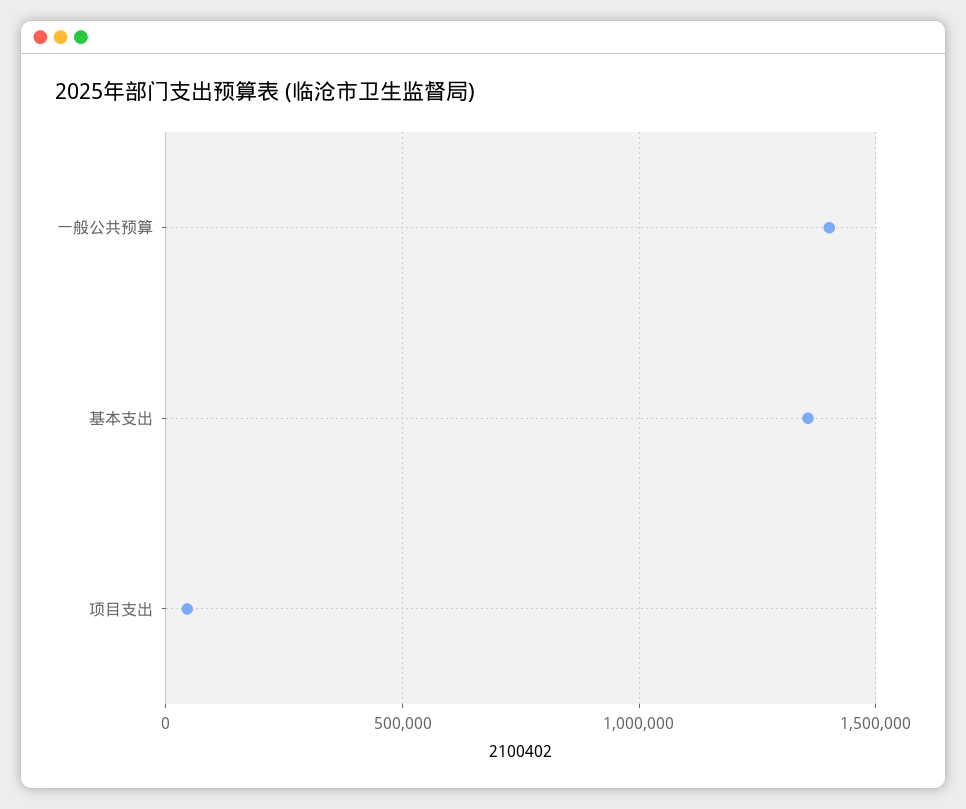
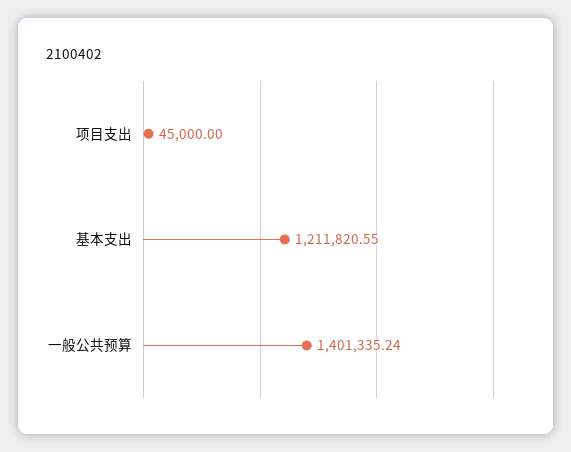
基本支出: 1350000 -> 1211820.55

